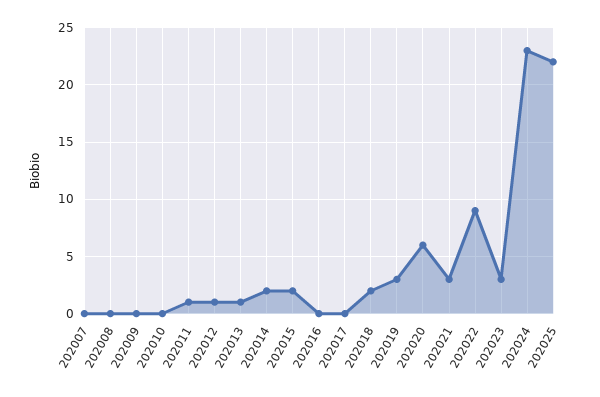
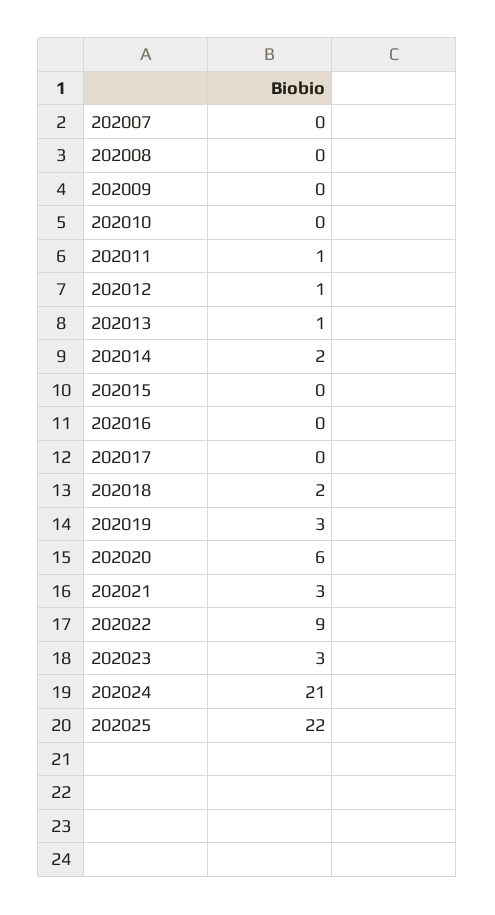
202015: 2 -> 0
202024: 23 -> 21

